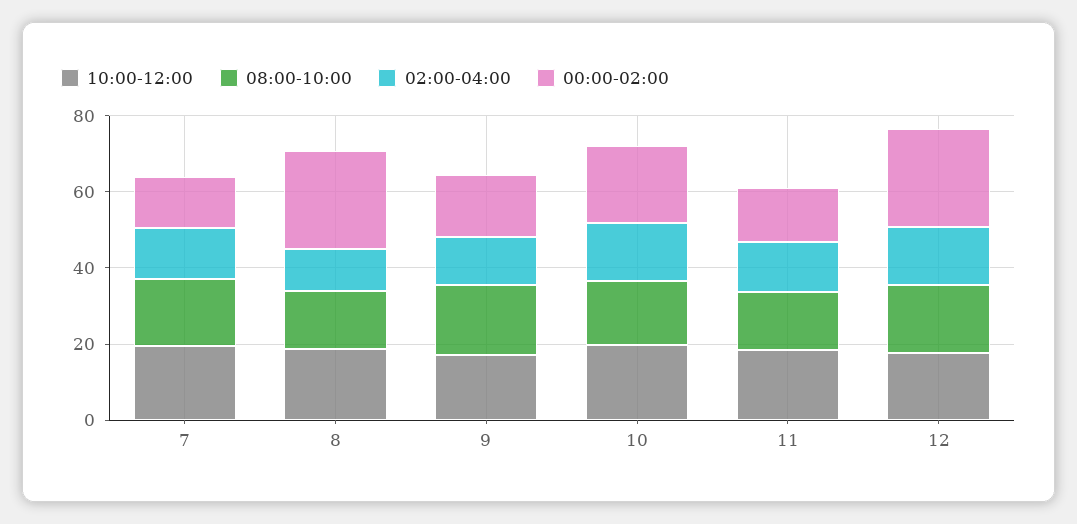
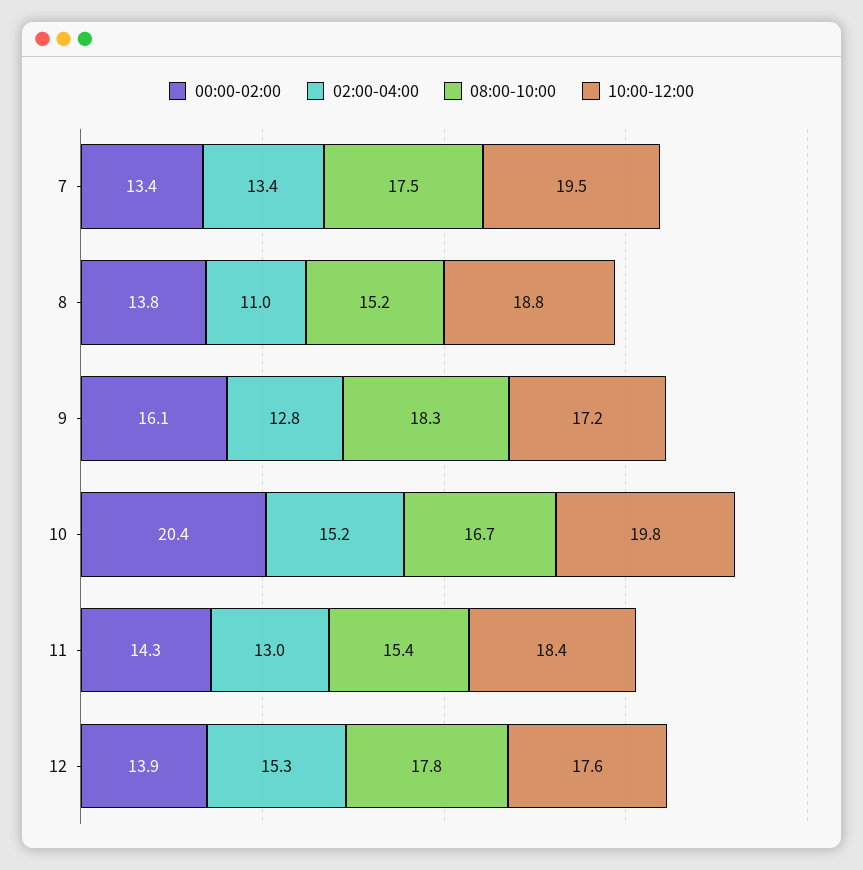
00:00-02:00, 8: 25 -> 13.8
00:00-02:00, 12: 25 -> 13.9

